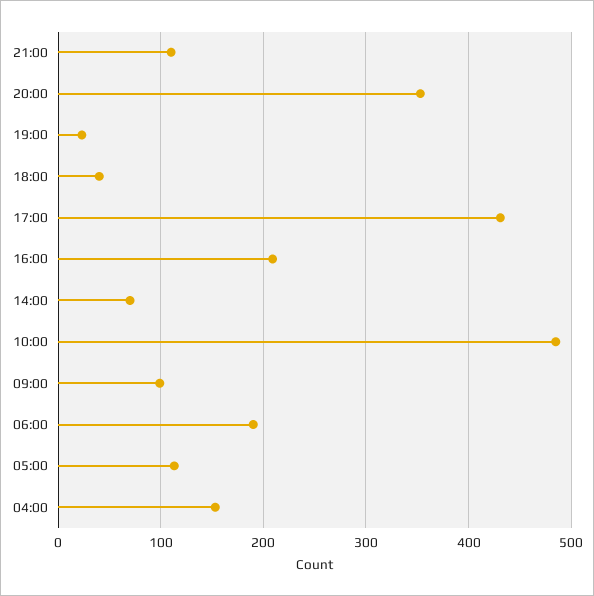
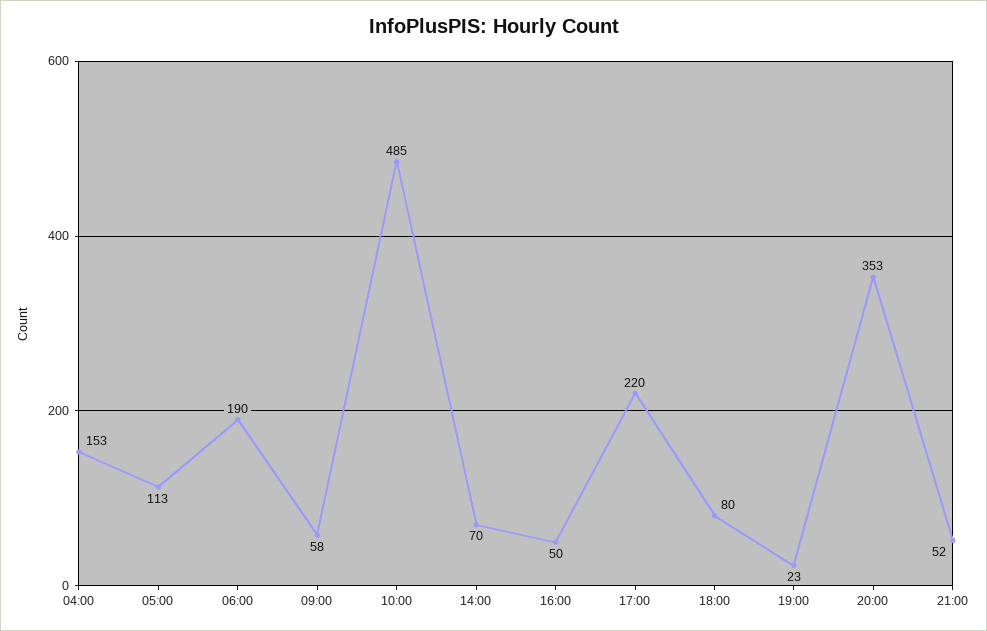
21:00: 110 -> 52
18:00: 40 -> 80
17:00: 430 -> 220
16:00: 210 -> 50
09:00: 100 -> 58

